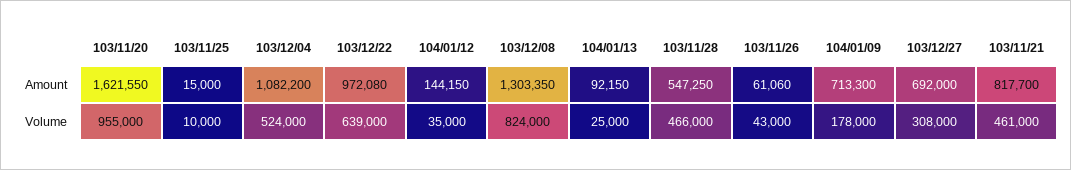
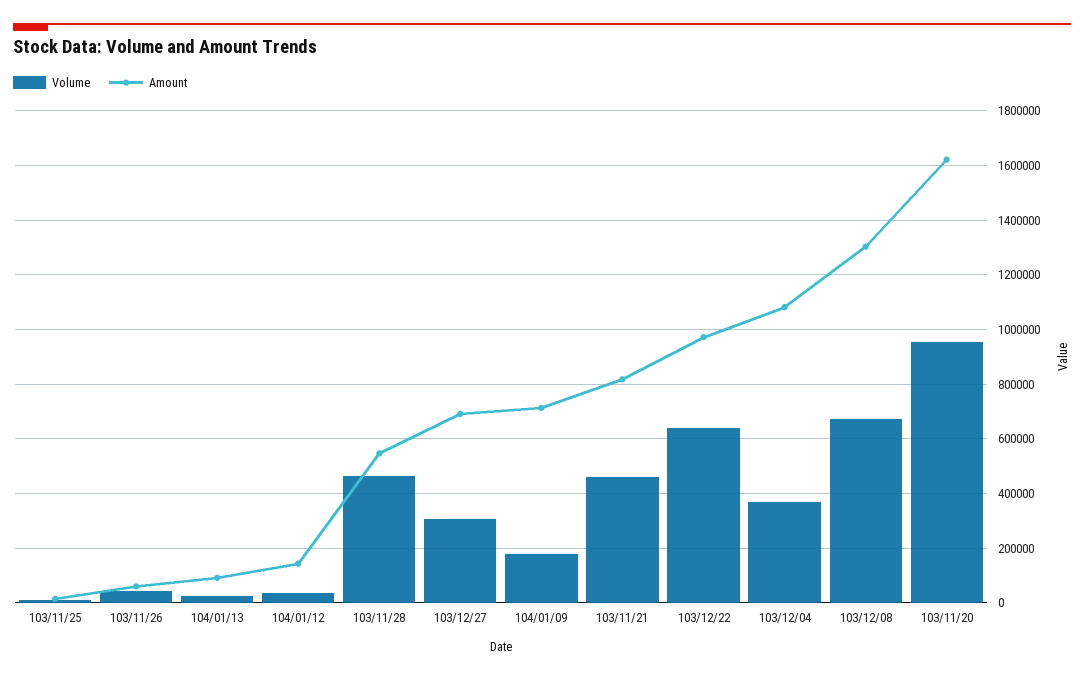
Volume, 103/12/04: 524000 -> 375000
Volume, 103/12/08: 824000 -> 675000

